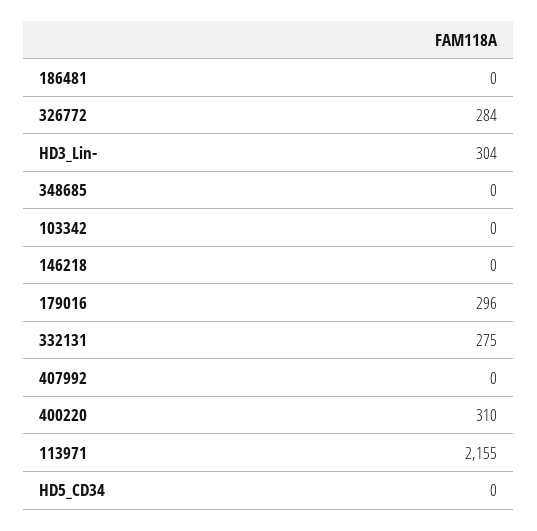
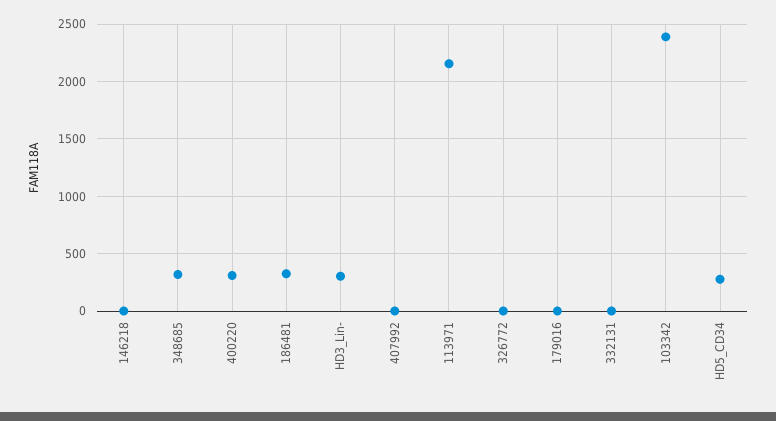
186481: 0 -> 300
326772: 284 -> 0
348685: 0 -> 300
103342: 0 -> 2400
179016: 296 -> 0
332131: 275 -> 0
HD5_CD34: 0 -> 300

